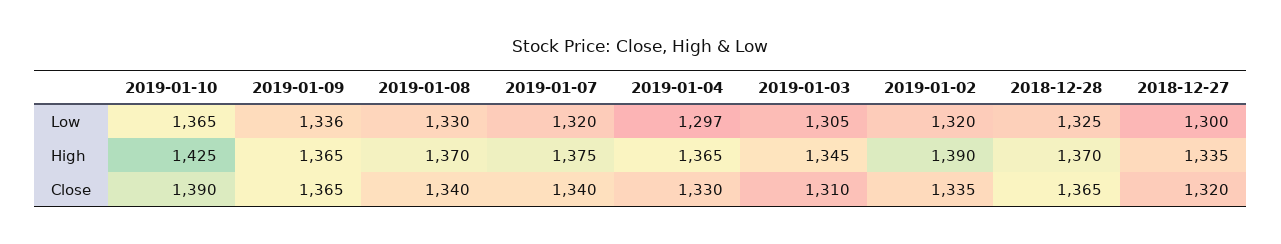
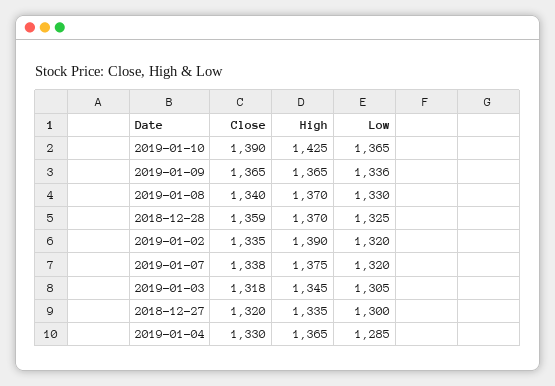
2019-01-04, Low: 1297 -> 1285
2019-01-07, Close: 1340 -> 1338
2019-01-03, Close: 1310 -> 1318
2018-12-28, Close: 1365 -> 1359

